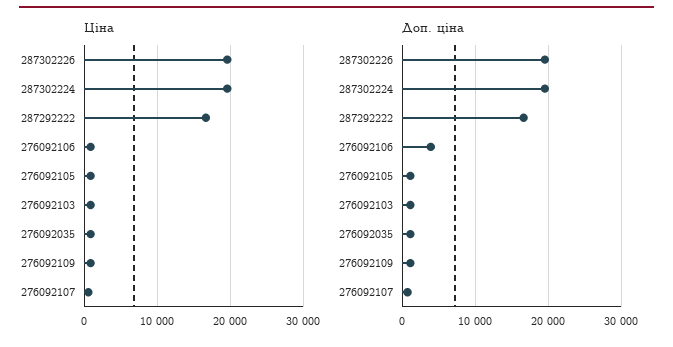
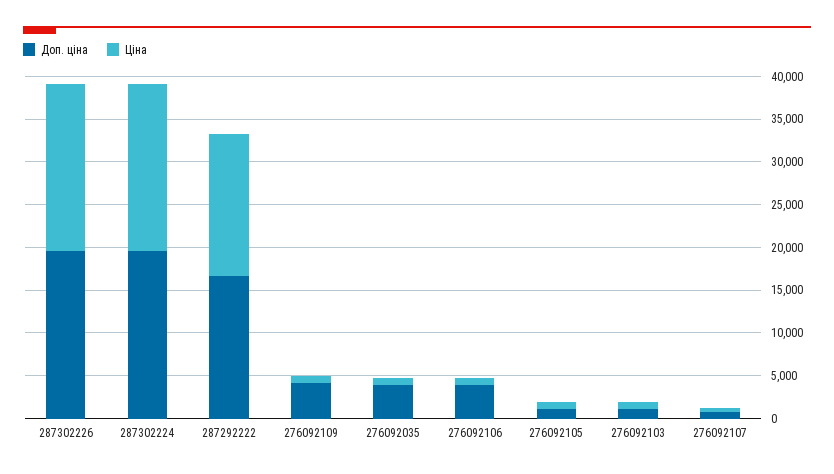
Доп. ціна, 276092035: 1000 -> 4000
Доп. ціна, 276092109: 1000 -> 4000

